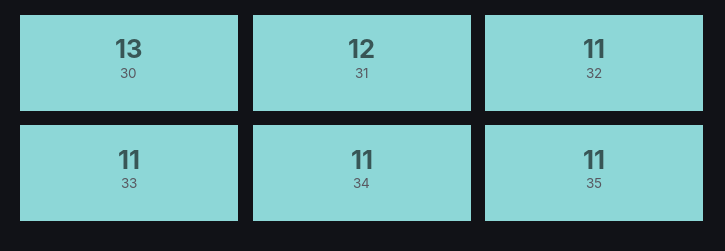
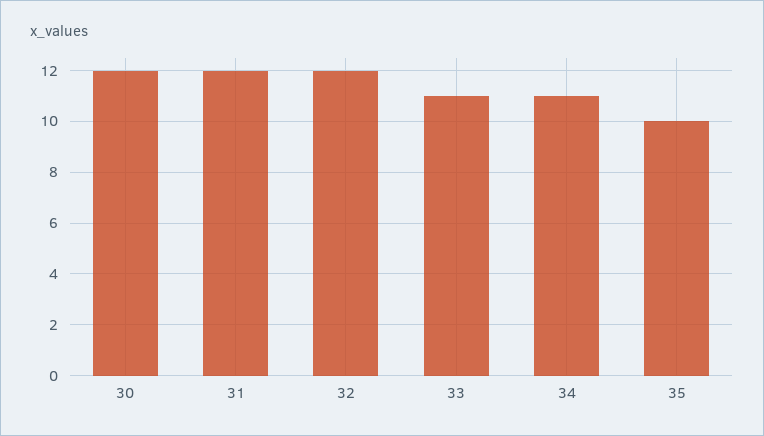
30: 13 -> 12
32: 11 -> 12
35: 11 -> 10

